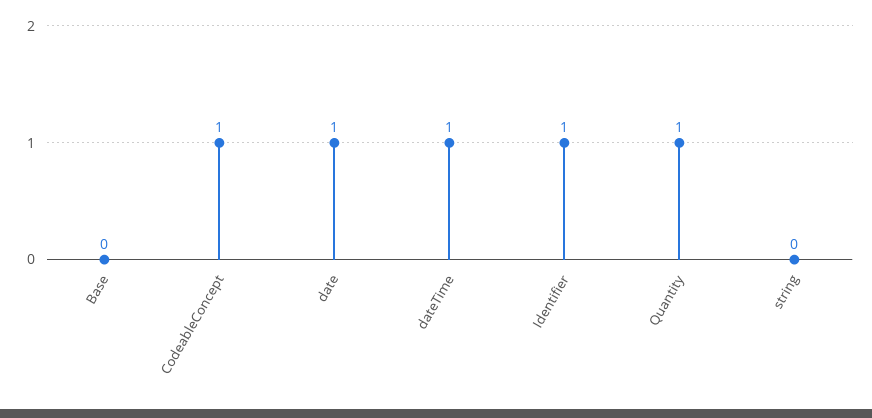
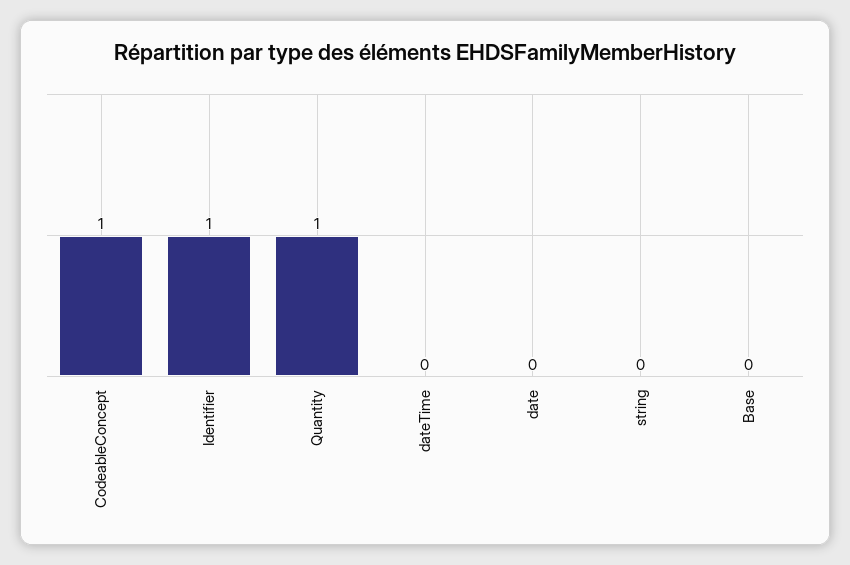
date: 1 -> 0
dateTime: 1 -> 0

